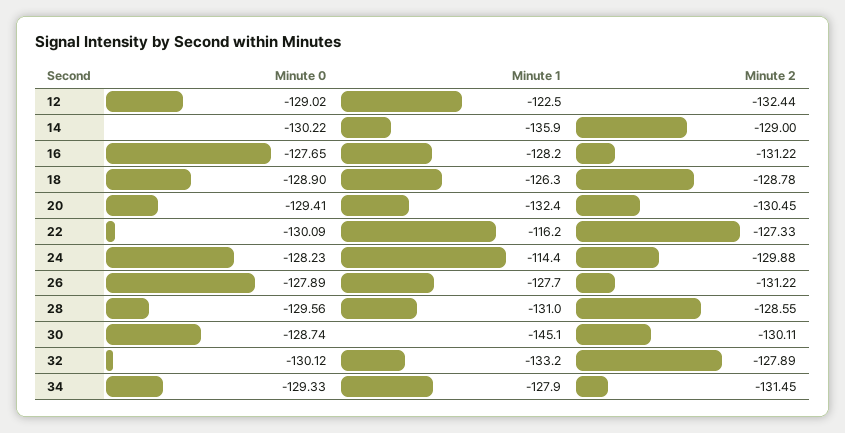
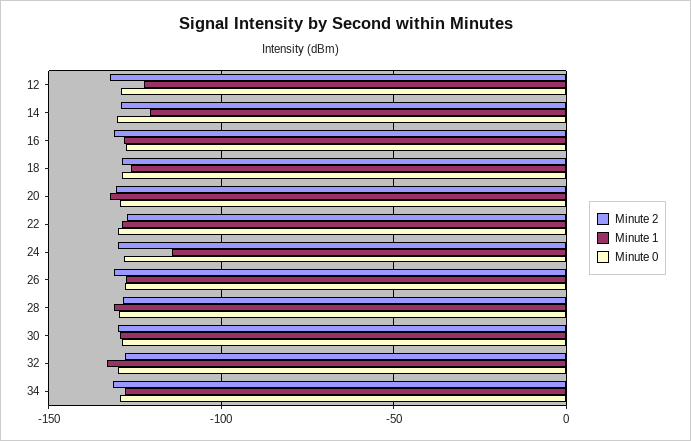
Minute 1, 14: -135.9 -> -120
Minute 1, 22: -116.2 -> -130
Minute 1, 30: -145.1 -> -130

